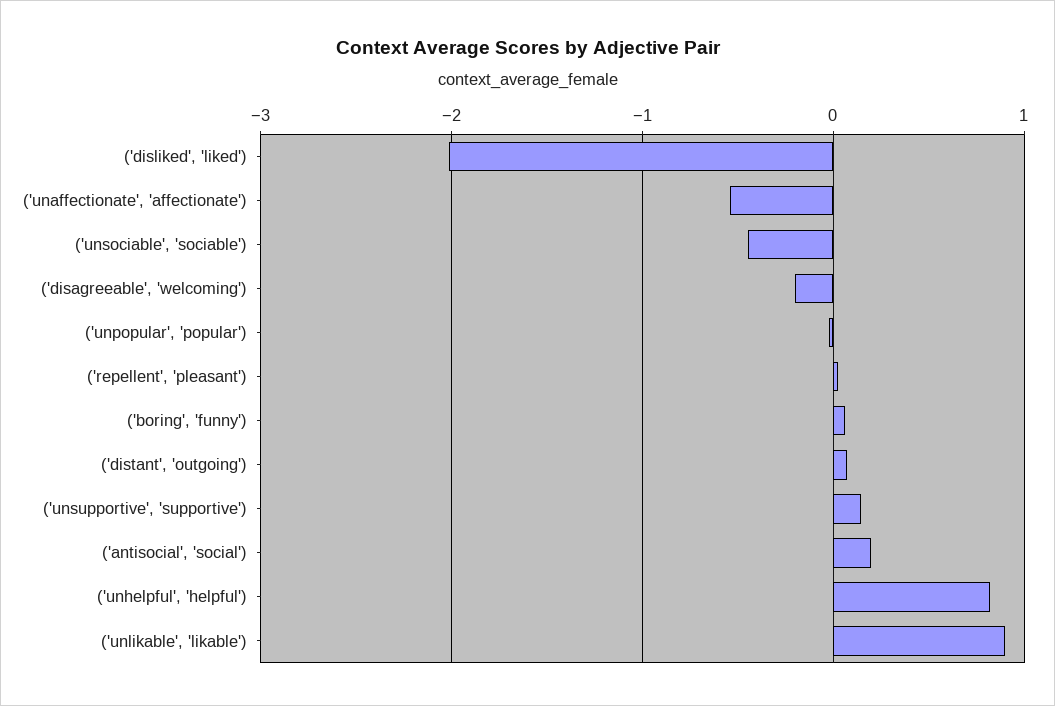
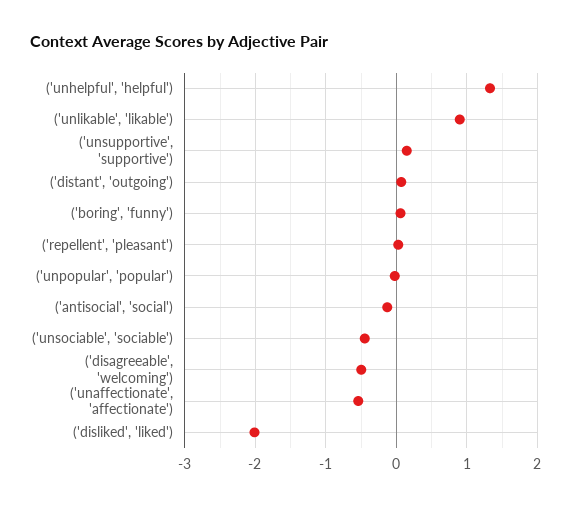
('disagreeable', 'welcoming'): -0.2 -> -0.5
('antisocial', 'social'): 0.2 -> -0.1
('unhelpful', 'helpful'): 0.8 -> 1.3

